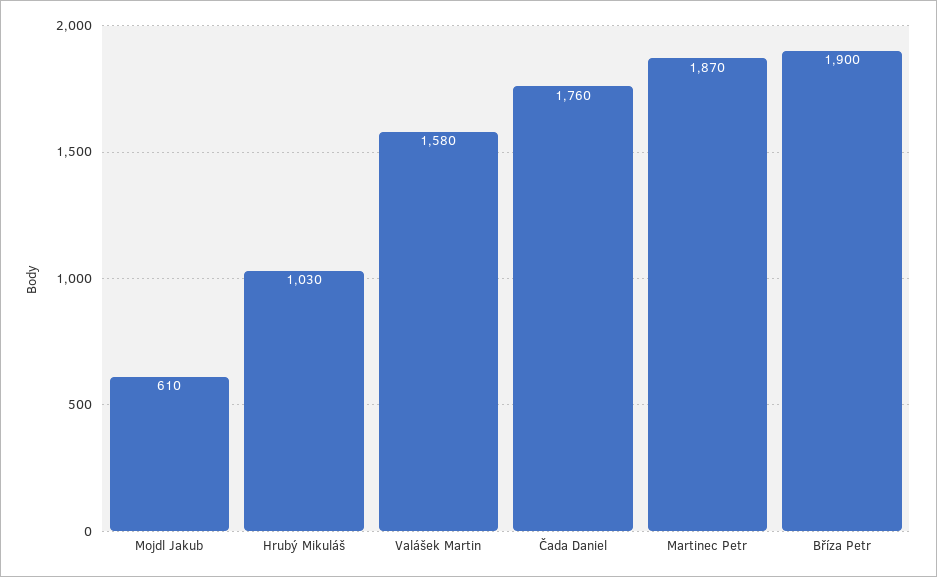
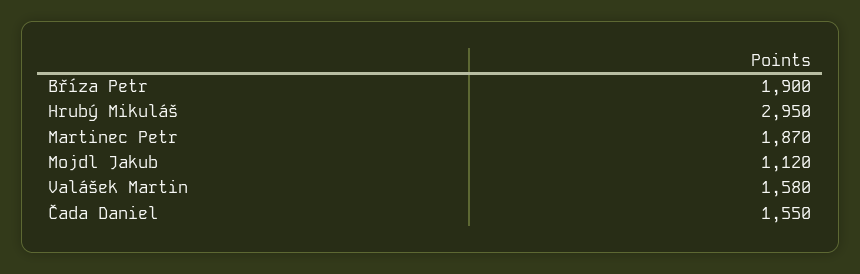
Mojdl Jakub: 610 -> 1120
Hrubý Mikuláš: 1030 -> 2950
Čada Daniel: 1760 -> 1550

